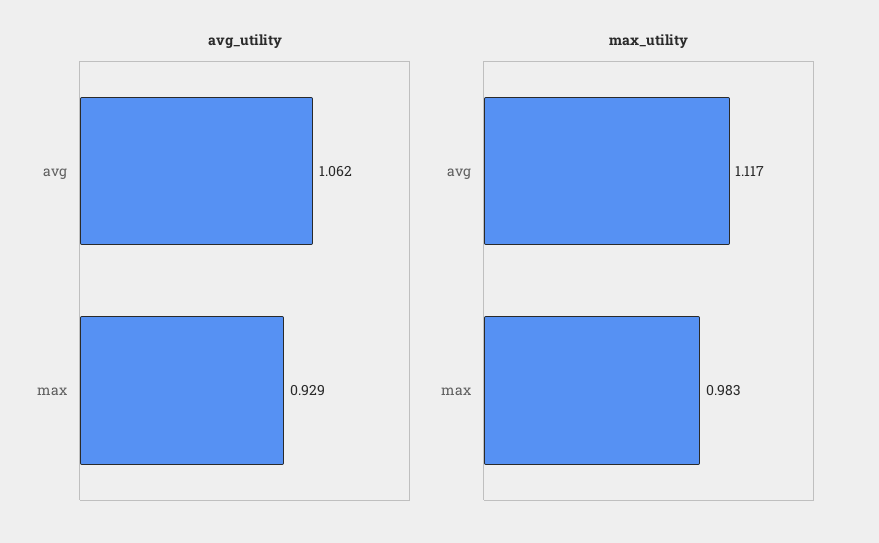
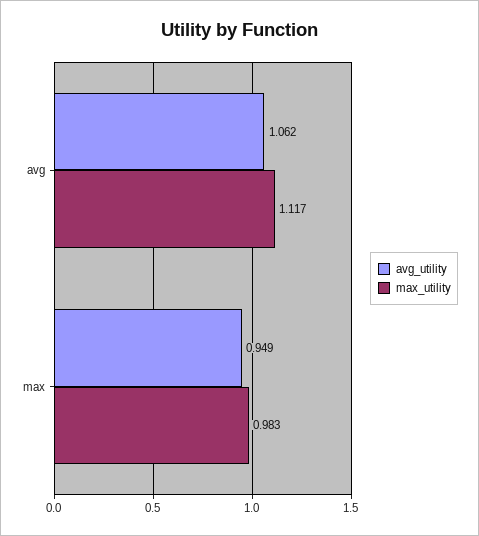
avg_utility, max: 0.929 -> 0.949

